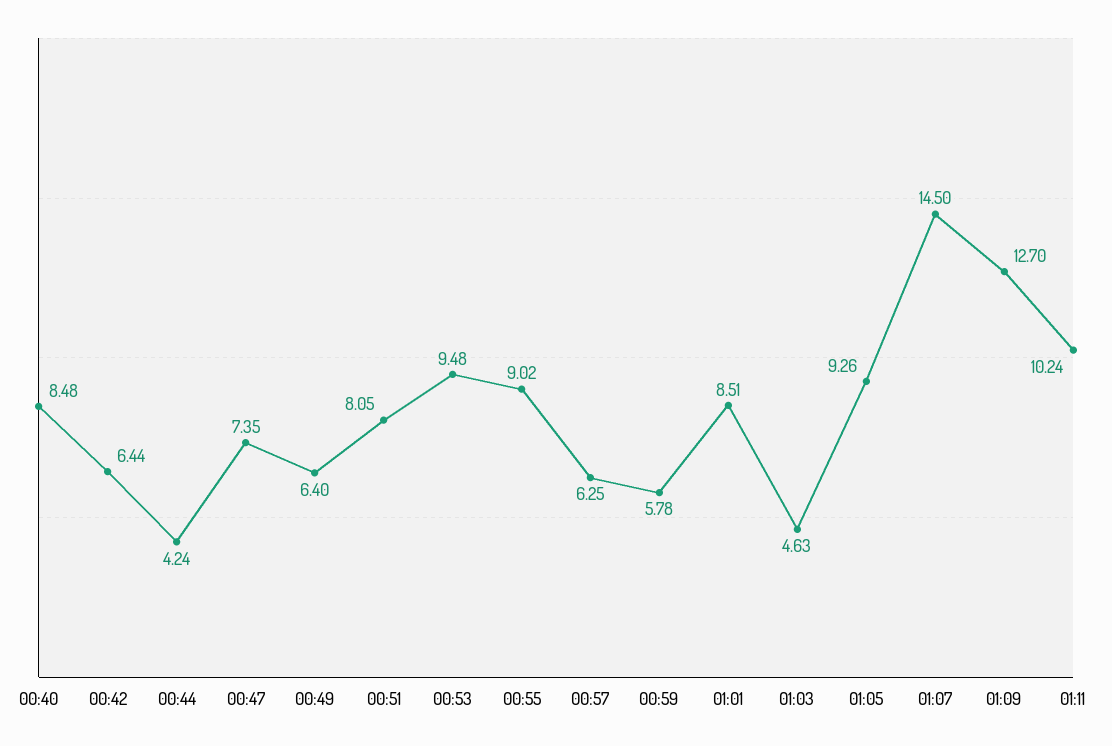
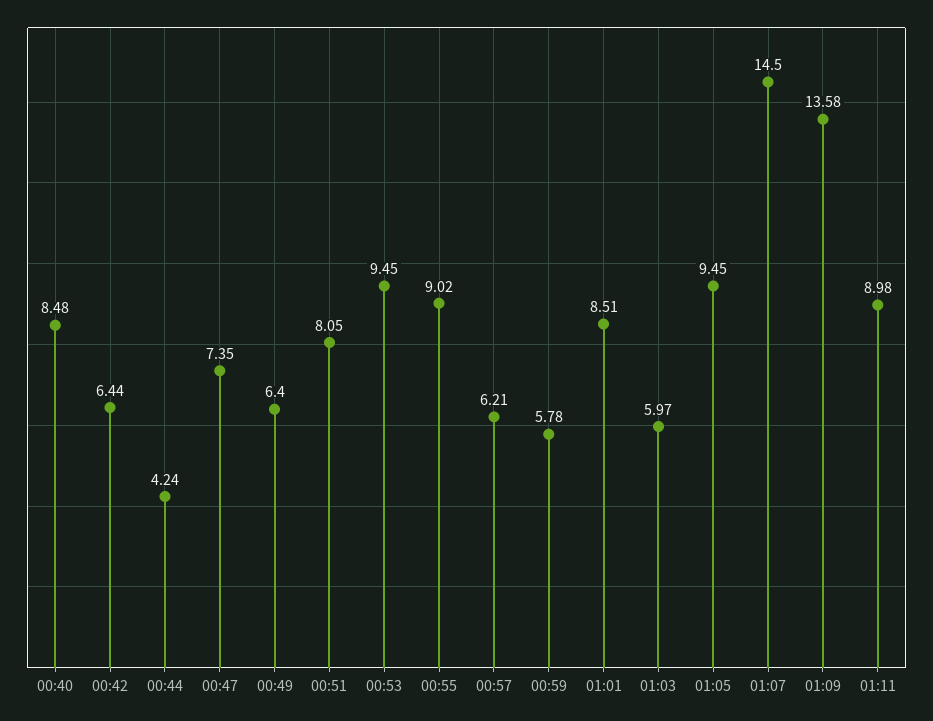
00:53: 9.48 -> 9.45
00:57: 6.25 -> 6.21
01:03: 4.63 -> 5.97
01:05: 9.26 -> 9.45
01:09: 12.7 -> 13.58
01:11: 10.24 -> 8.98

